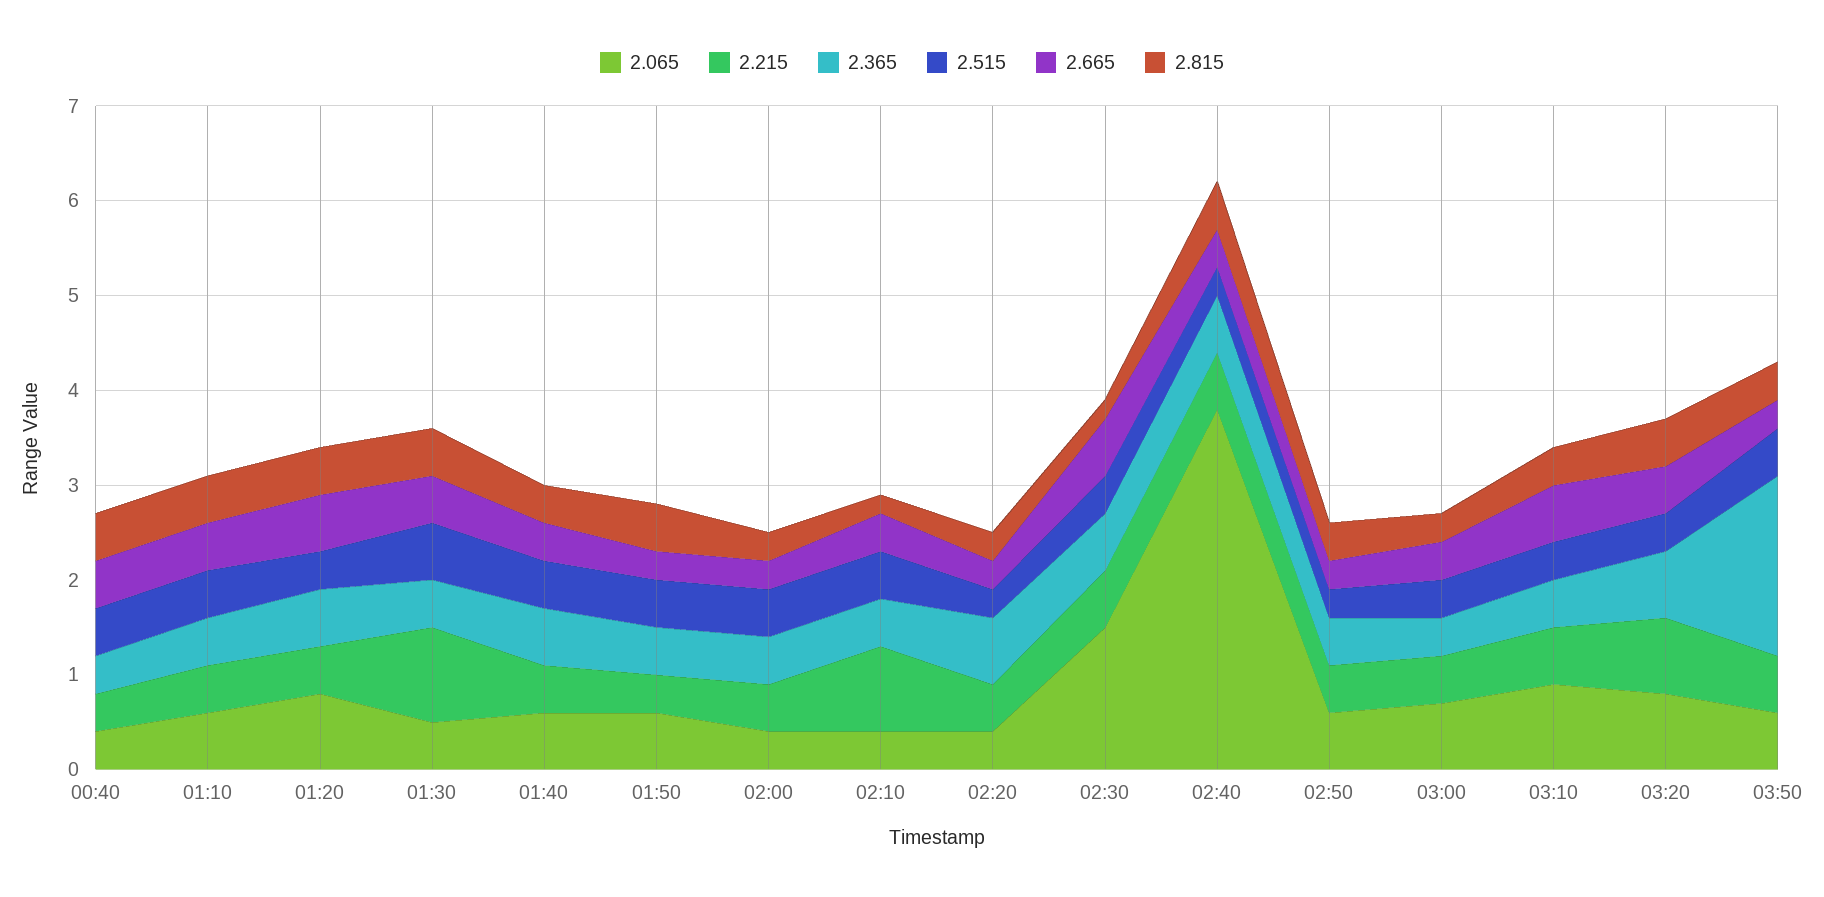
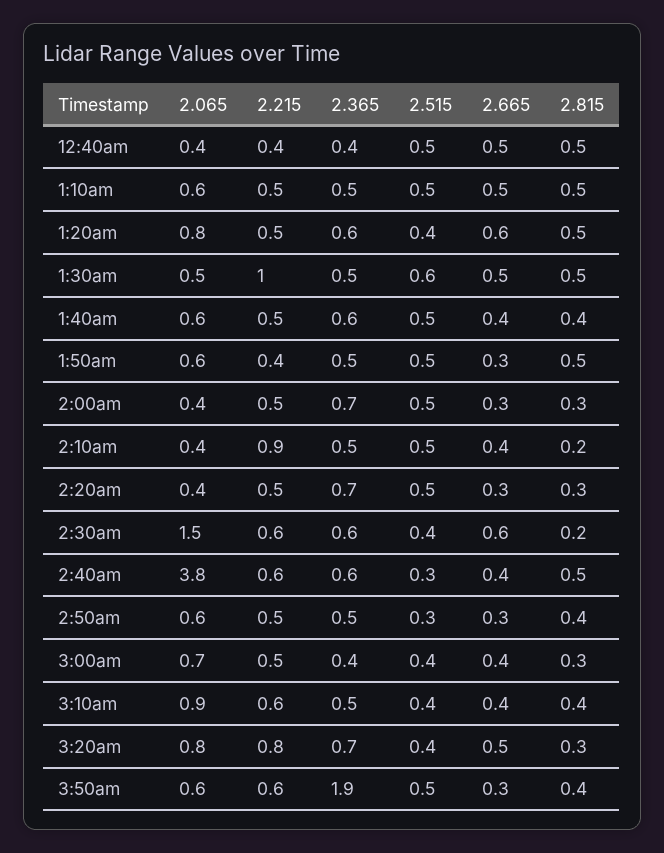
2.365, 02:00: 0.5 -> 0.7
2.515, 02:20: 0.3 -> 0.5
2.665, 03:10: 0.6 -> 0.4
2.815, 03:20: 0.5 -> 0.3

